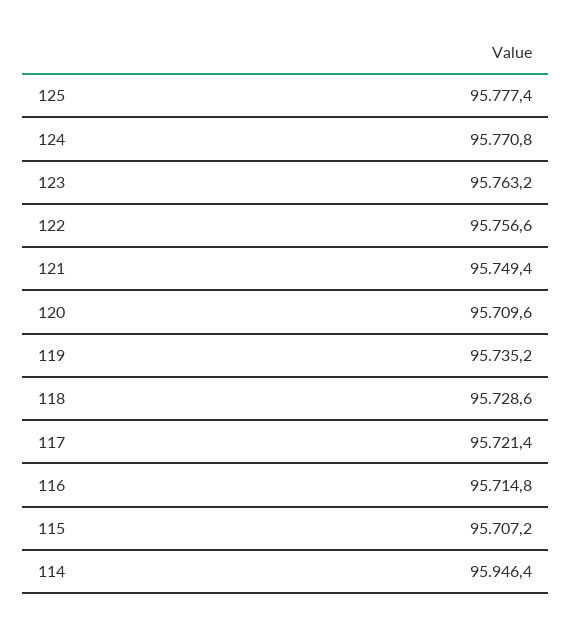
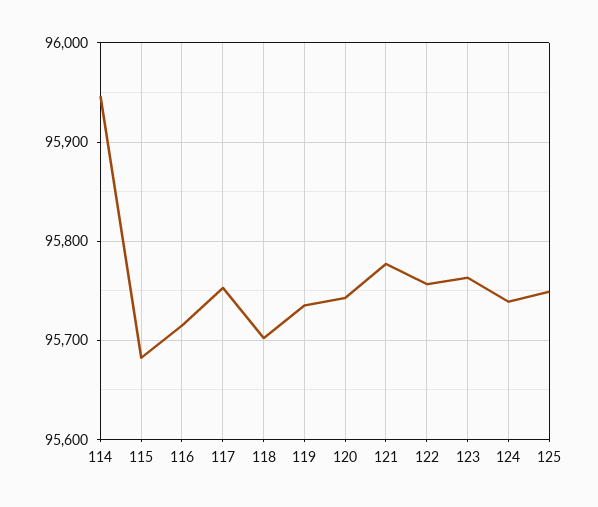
125: 95777.4 -> 95750
124: 95770.8 -> 95740
121: 95749.4 -> 95780
120: 95709.6 -> 95740
118: 95728.6 -> 95700
117: 95721.4 -> 95750
115: 95707.2 -> 95680

